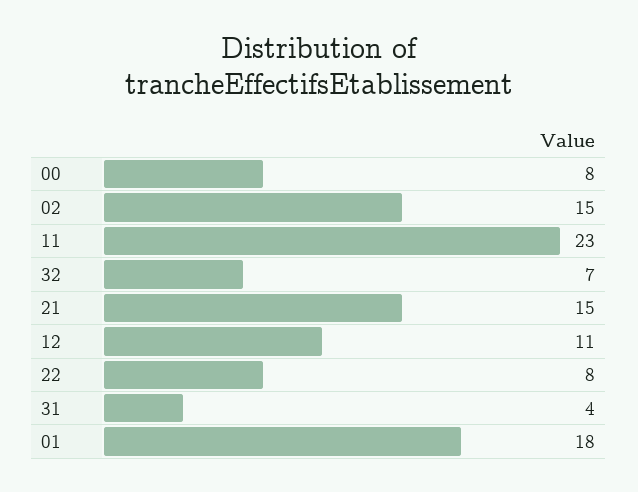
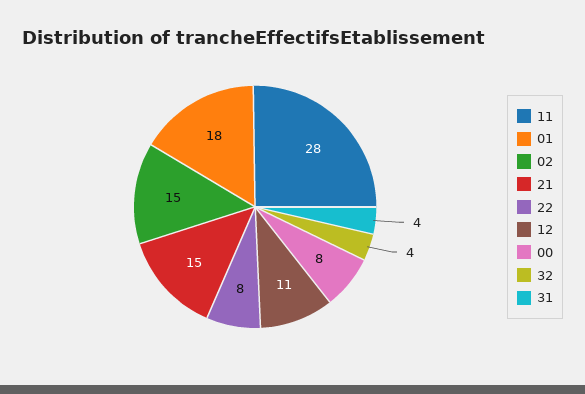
11: 23 -> 28
32: 7 -> 4

